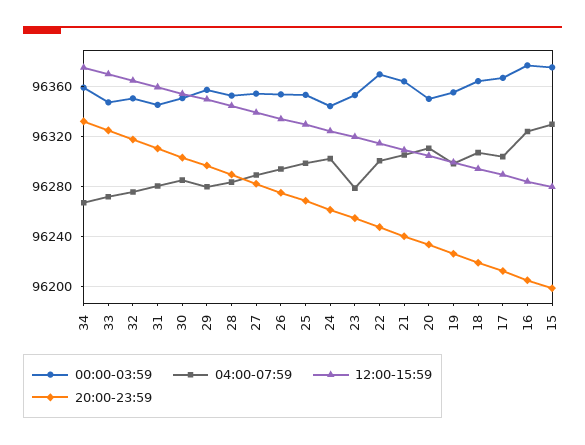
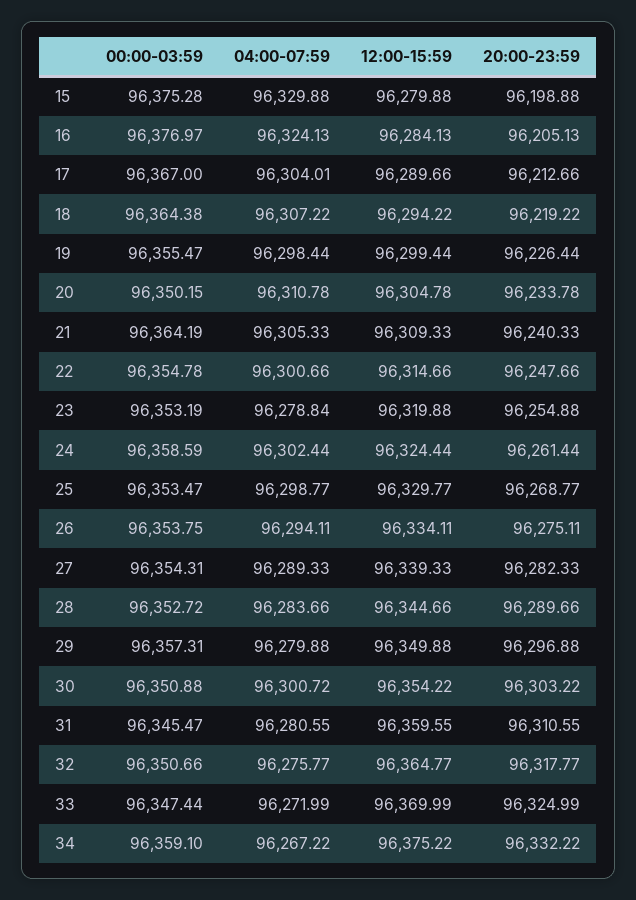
04:00-07:59, 30: 96285 -> 96300.72
00:00-03:59, 24: 96345 -> 96358.59
00:00-03:59, 22: 96370 -> 96354.78

